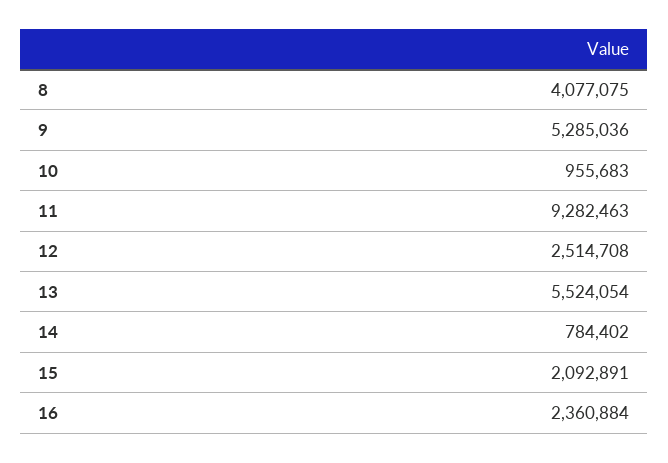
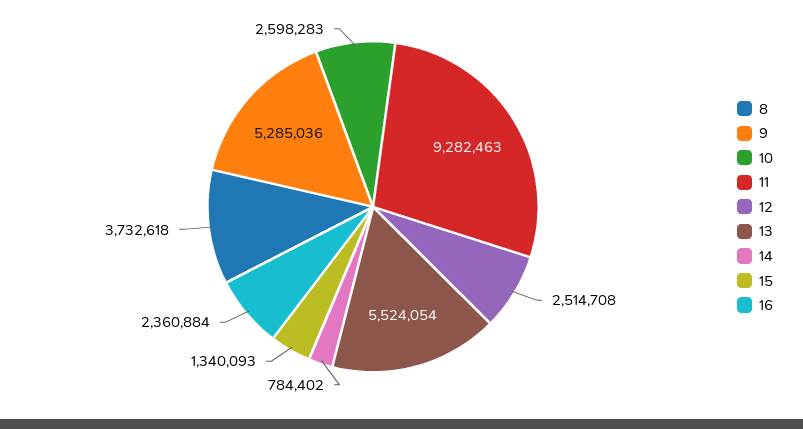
8: 4077075 -> 3732618
10: 955683 -> 2598283
15: 2092891 -> 1340093

